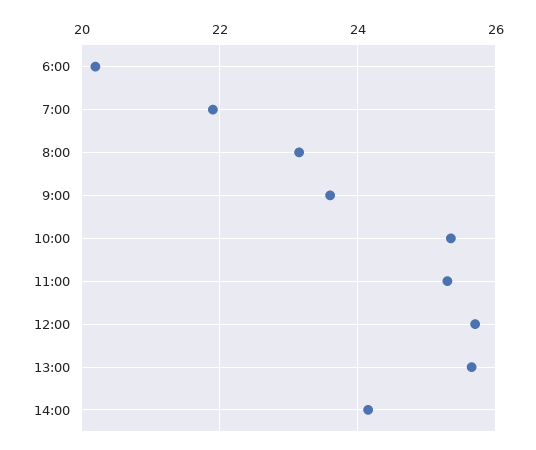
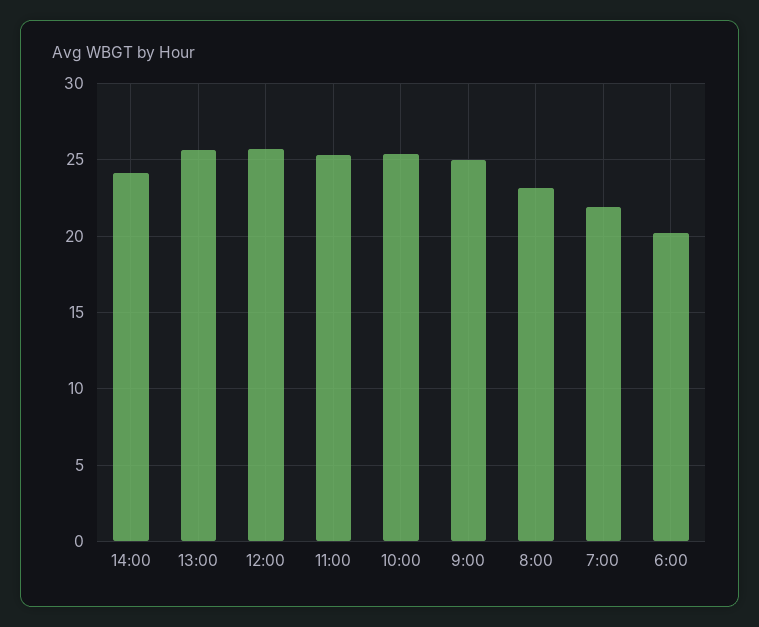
9:00: 23.6 -> 25

